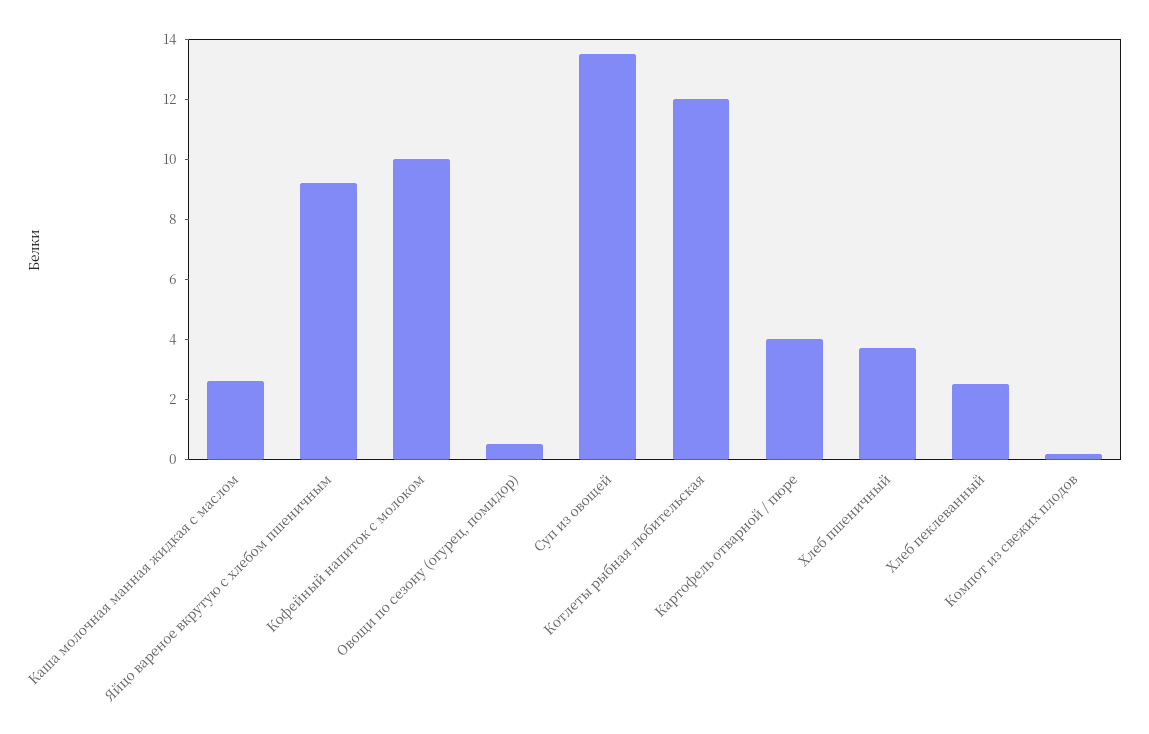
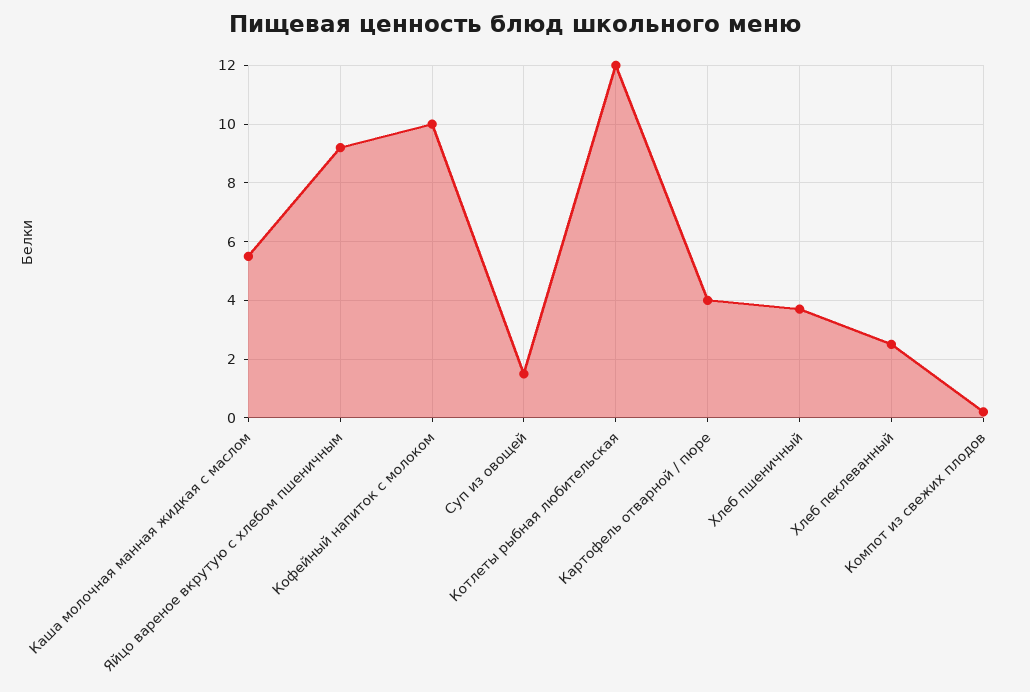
Каша молочная манная жидкая с маслом: 2.5 -> 5.5
Овощи по сезону (огурец, помидор): 0.5 -> none
Суп из овощей: 13.5 -> 1.5

